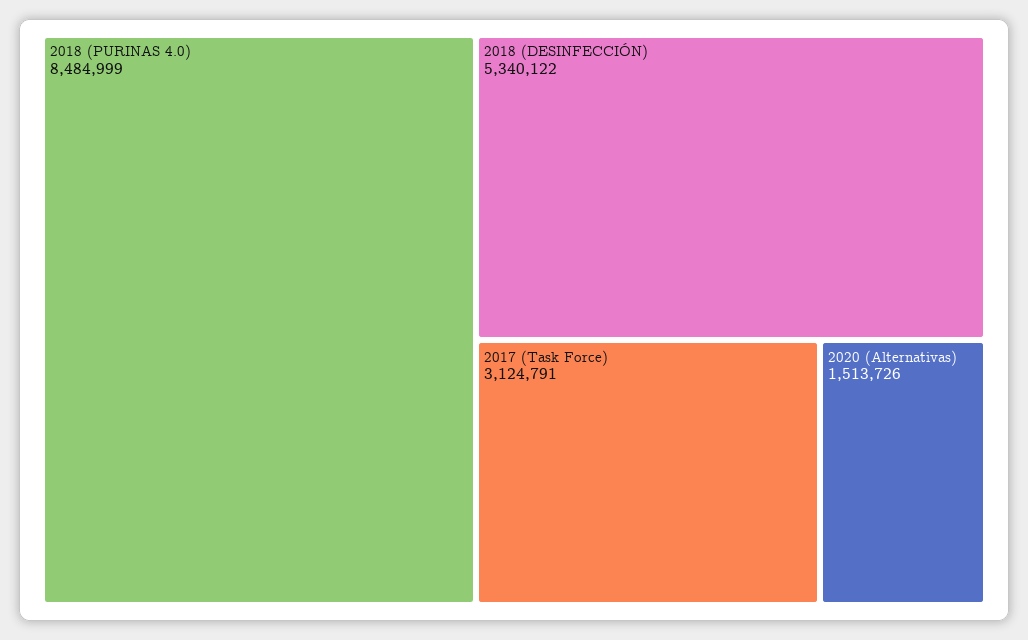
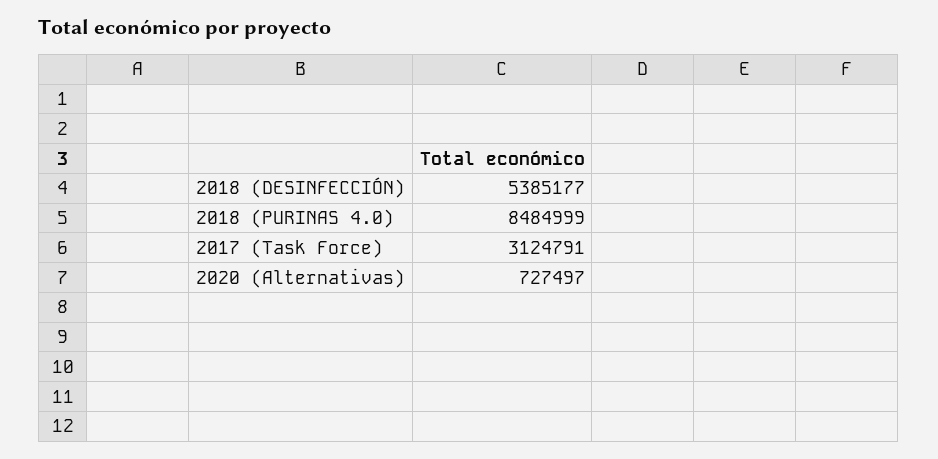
2018 (DESINFECCIÓN): 5340122 -> 5385177
2020 (Alternativas): 1513726 -> 727497

